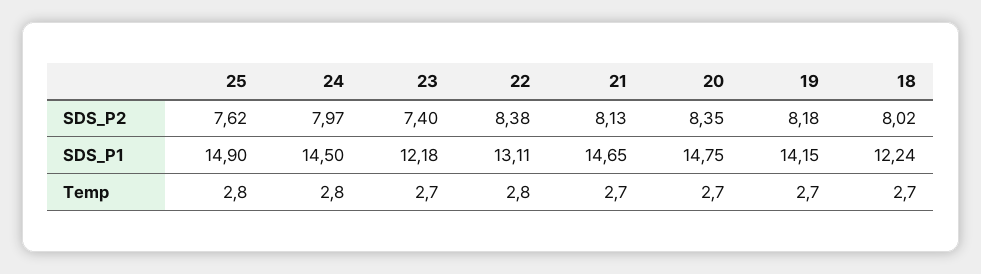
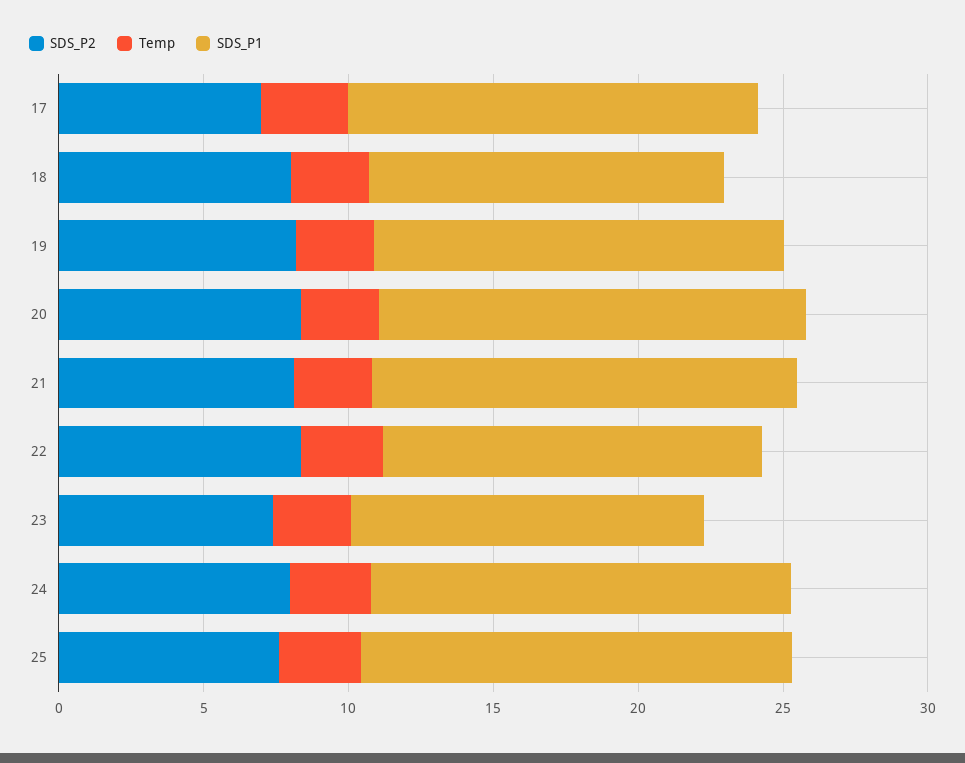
SDS_P2, 17: none -> 7
Temp, 17: none -> 3
SDS_P1, 17: none -> 14

